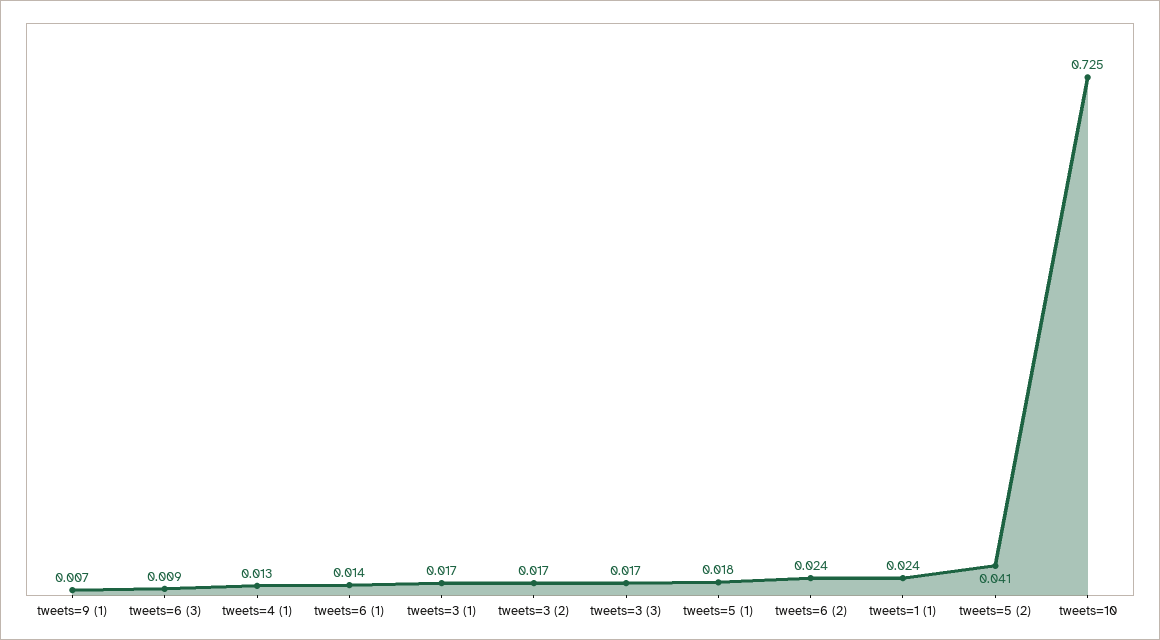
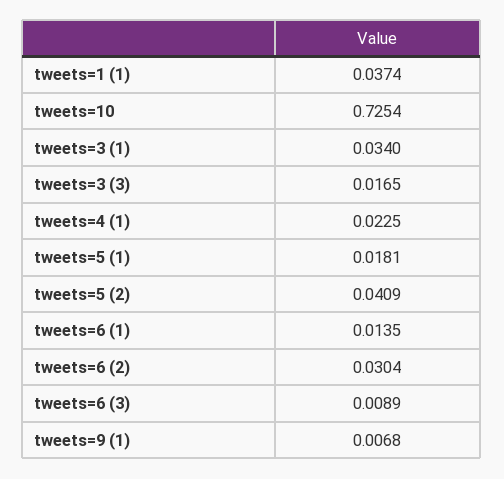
tweets=4 (1): 0.013 -> 0.0225
tweets=3 (1): 0.017 -> 0.034
tweets=3 (2): 0.017 -> none
tweets=6 (2): 0.024 -> 0.0304
tweets=1 (1): 0.024 -> 0.0374

